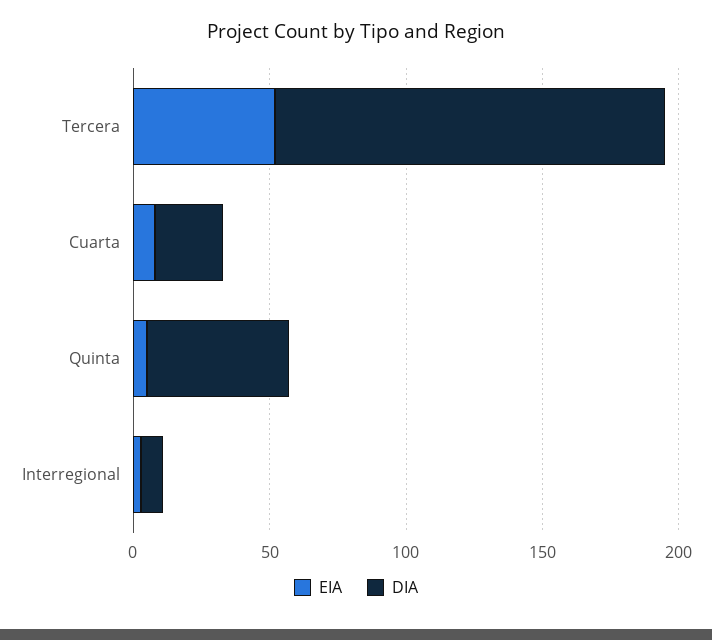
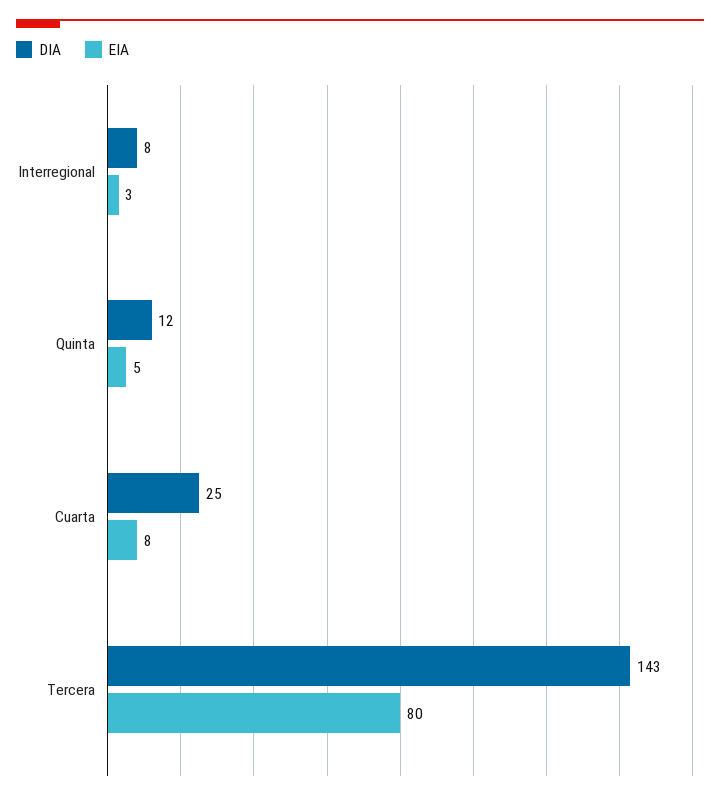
EIA, Tercera: 50 -> 80
DIA, Quinta: 50 -> 12

